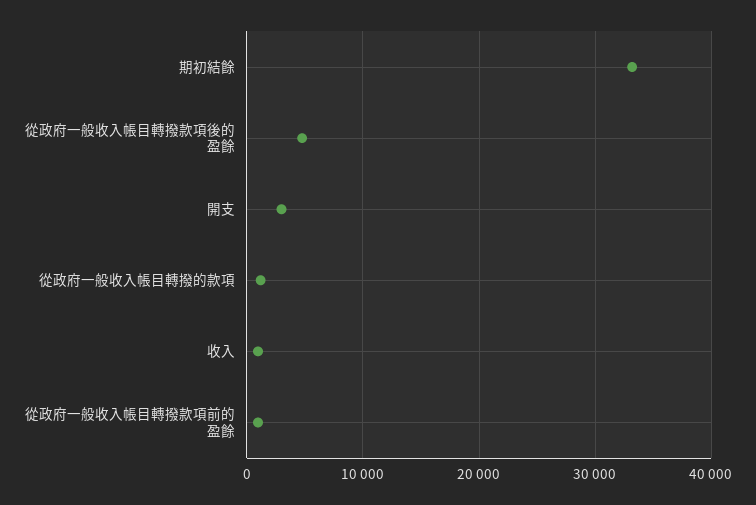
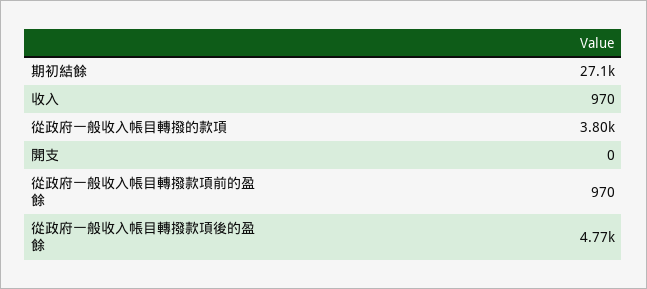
期初結餘: 33000 -> 27100
開支: 3000 -> 0
從政府一般收入帳目轉撥的款項: 1000 -> 3800

